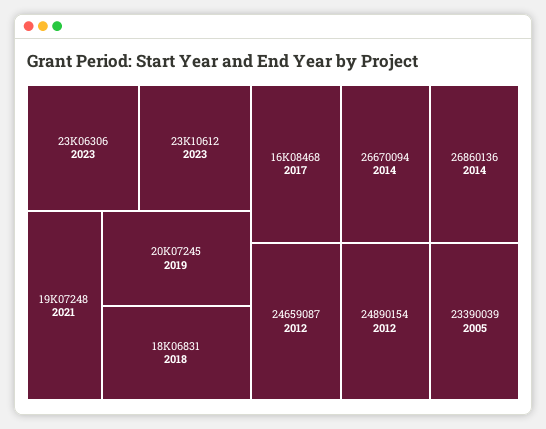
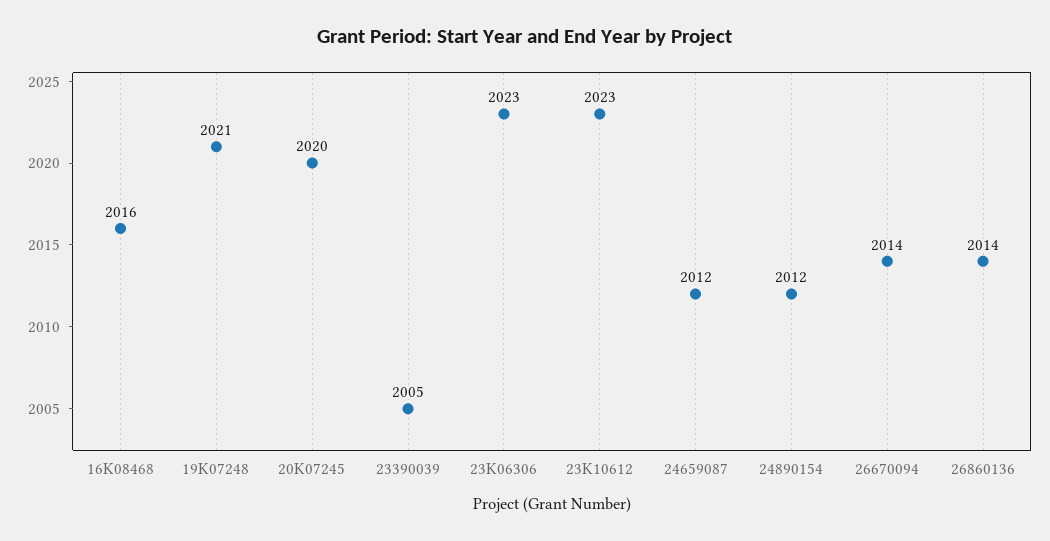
20K07245: 2019 -> 2020
18K06831: 2018 -> none
16K08468: 2017 -> 2016

